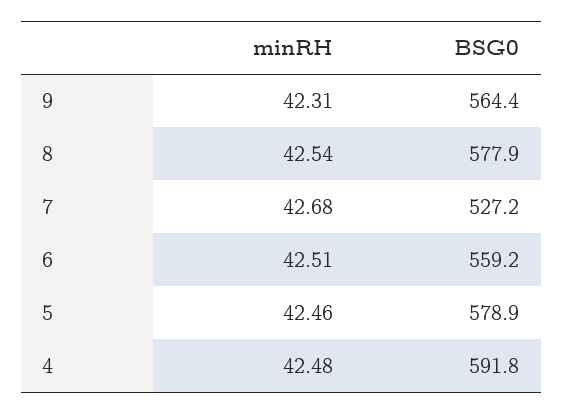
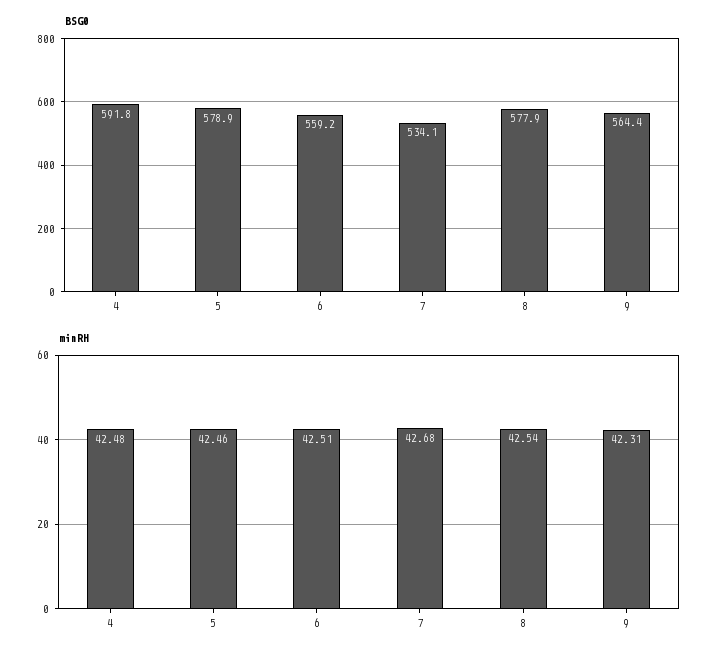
BSG0, 7: 527.2 -> 534.1

